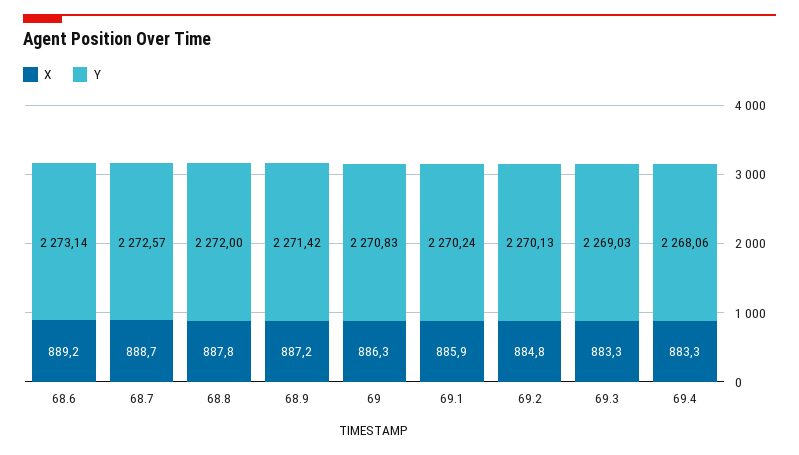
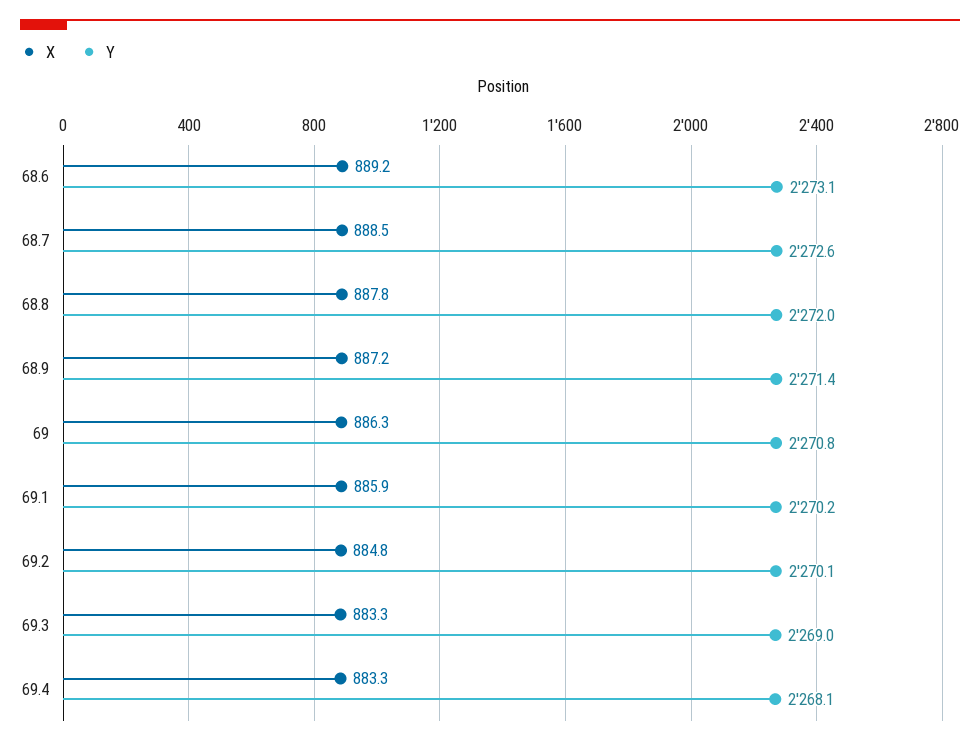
X, 68.7: 888.7 -> 888.5

